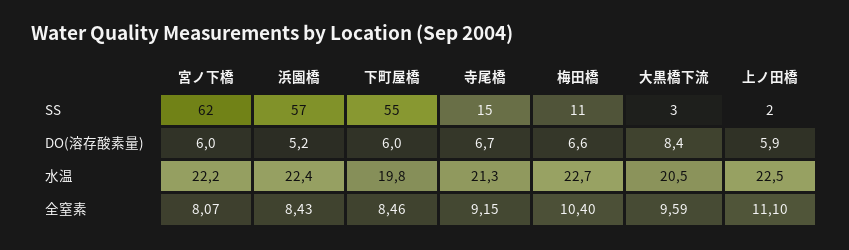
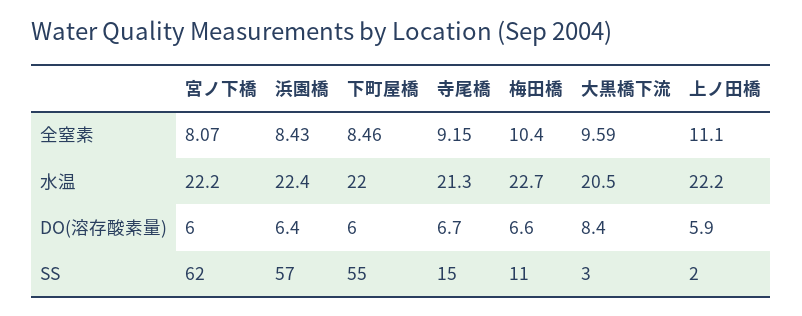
浜園橋, DO(溶存酸素量): 5.2 -> 6.4
下町屋橋, 水温: 19.8 -> 22
上ノ田橋, 水温: 22.5 -> 22.2

